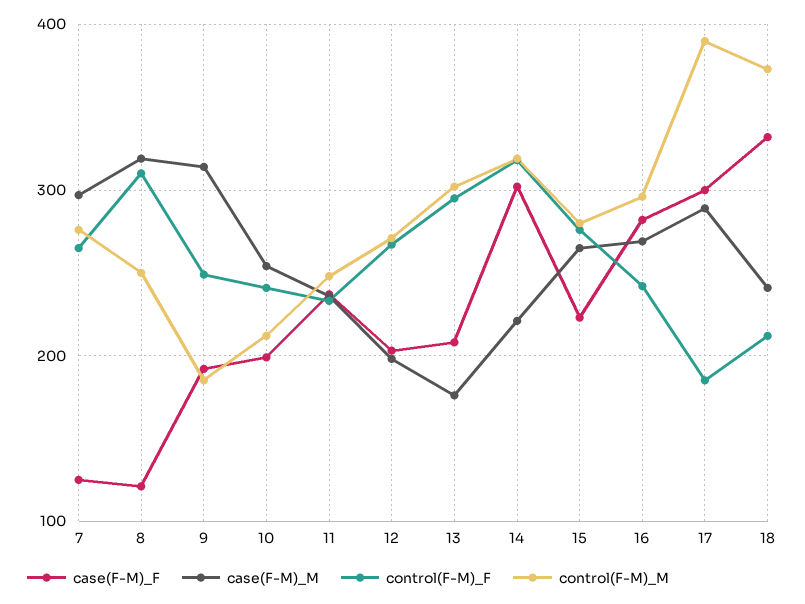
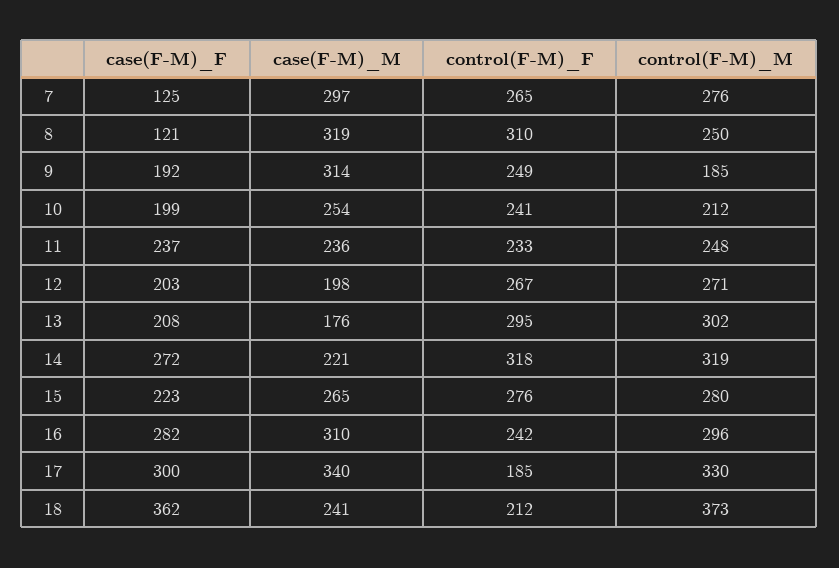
case(F-M)_F, 14: 300 -> 272
case(F-M)_M, 16: 270 -> 310
case(F-M)_M, 17: 290 -> 340
control(F-M)_M, 17: 390 -> 330
case(F-M)_F, 18: 330 -> 362

